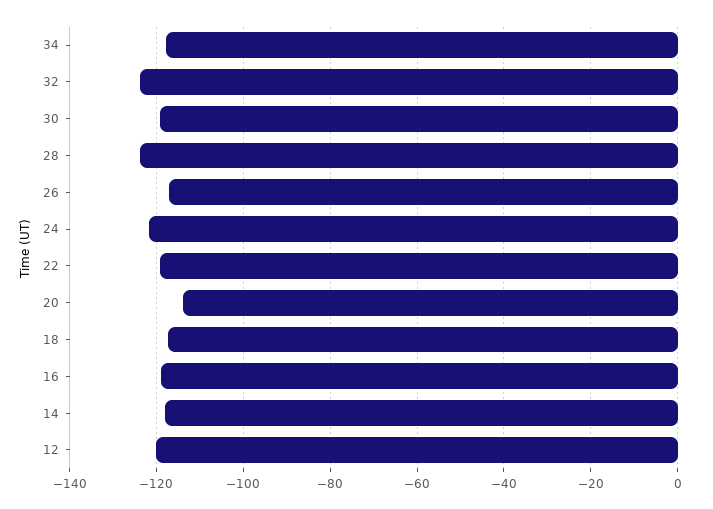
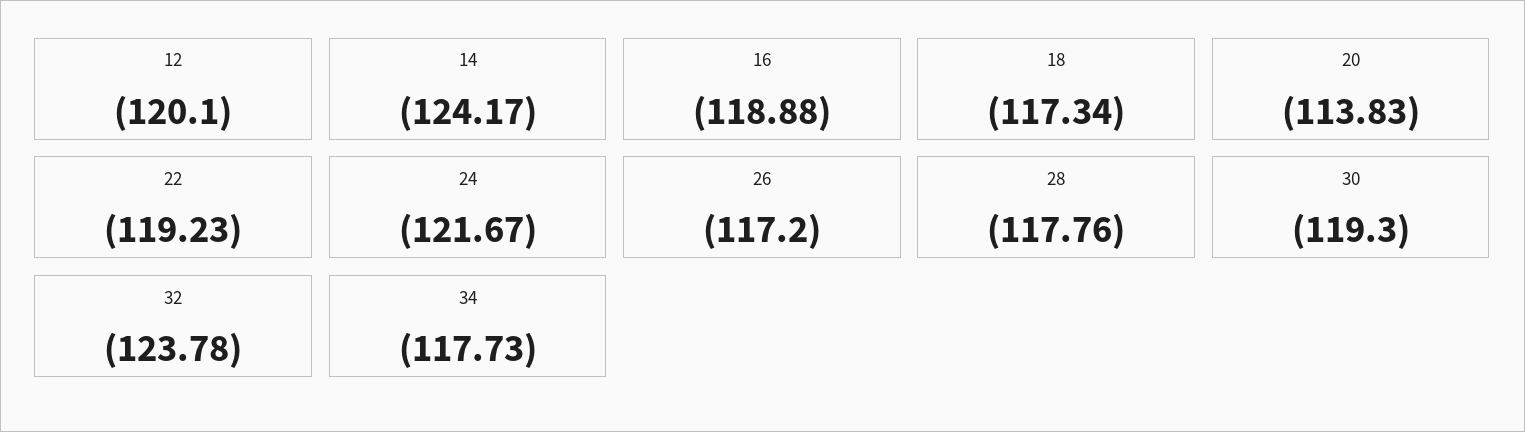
28: -124 -> -117.76
14: -118 -> -124.17

